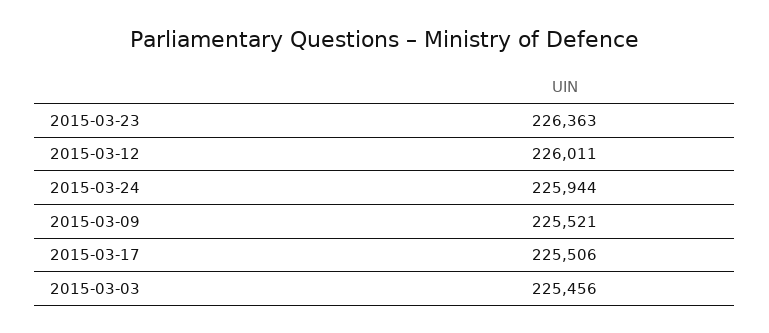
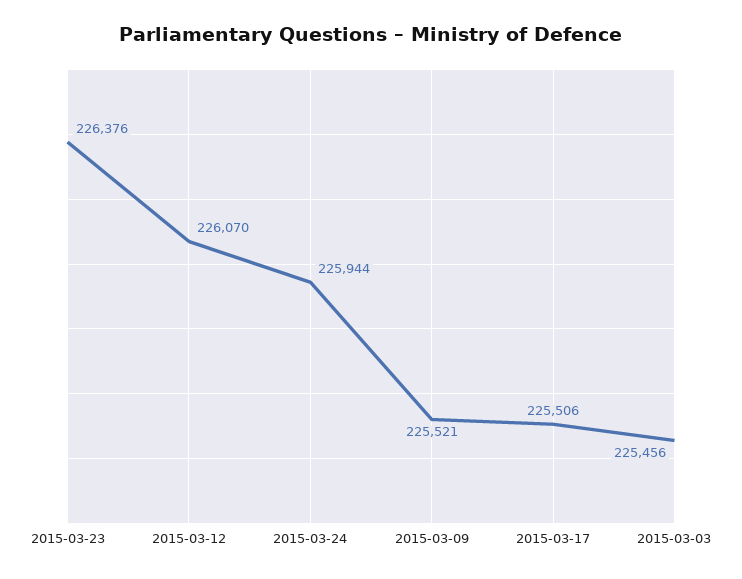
2015-03-23: 226363 -> 226376
2015-03-12: 226011 -> 226070

